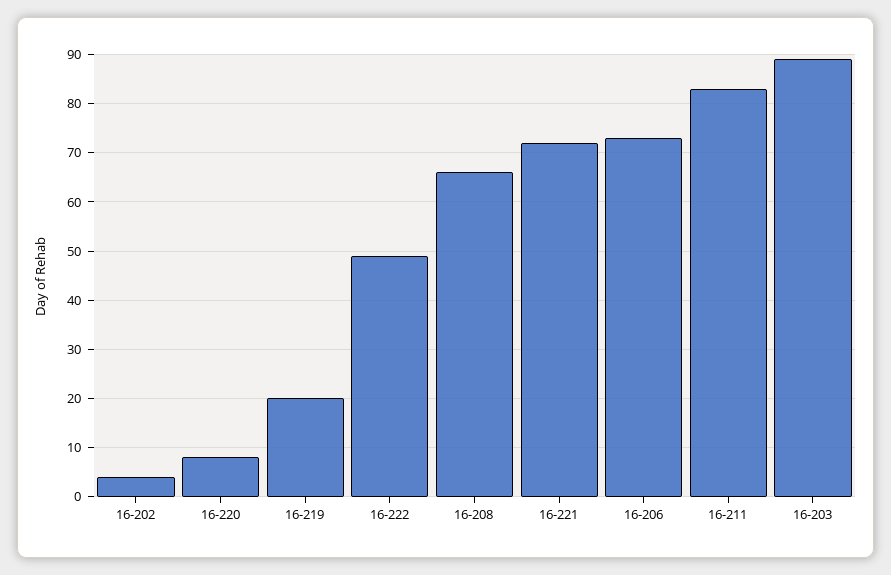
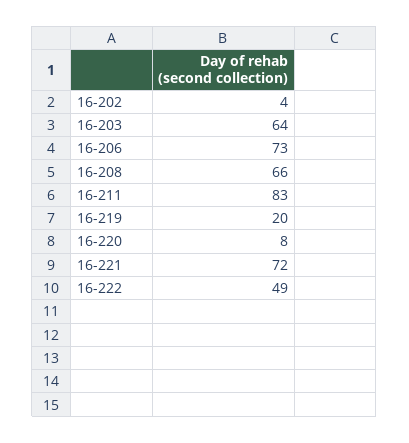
16-203: 90 -> 64

